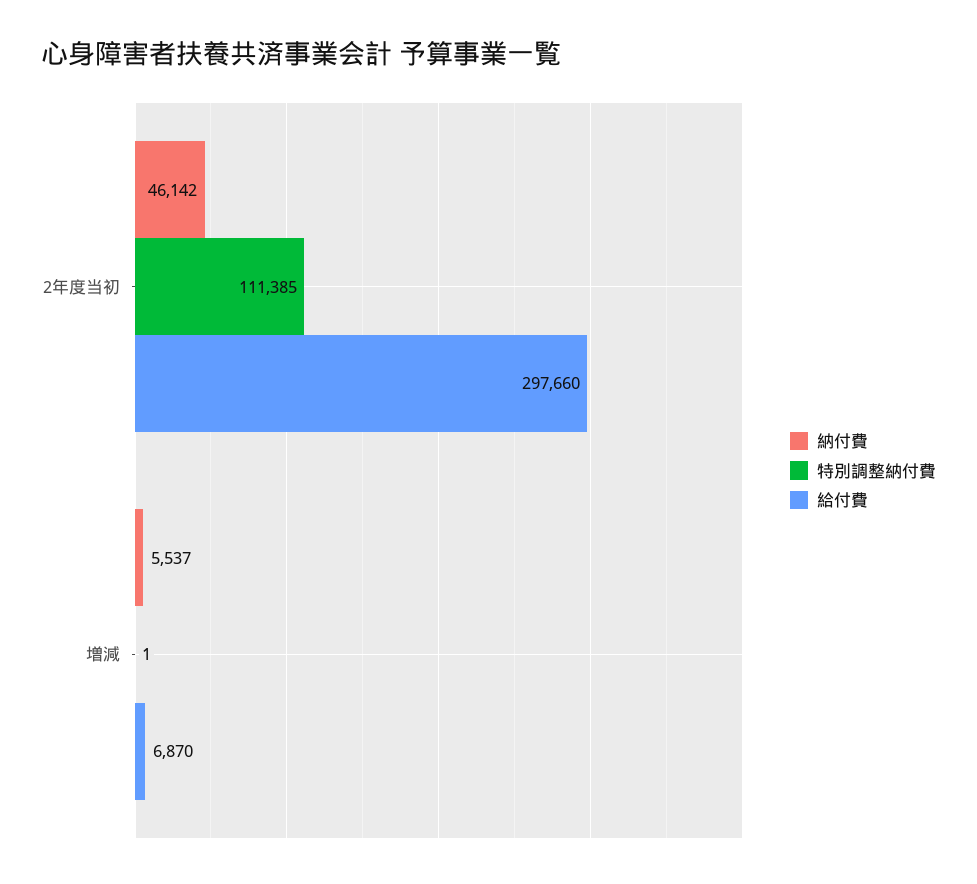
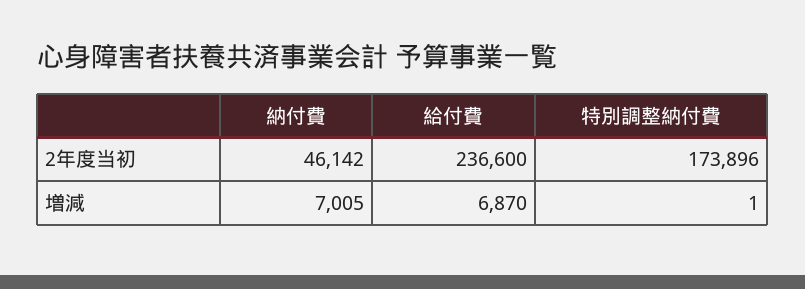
特別調整納付費, 2年度当初: 111385 -> 173896
給付費, 2年度当初: 297660 -> 236600
納付費, 増減: 5537 -> 7005

